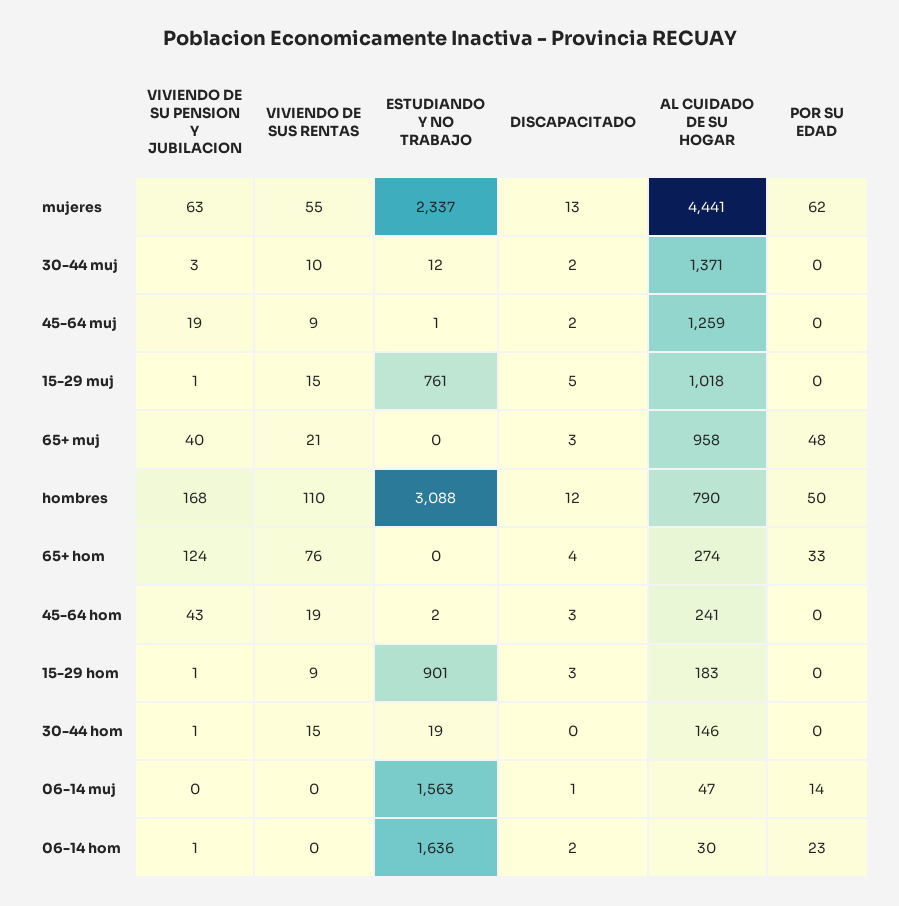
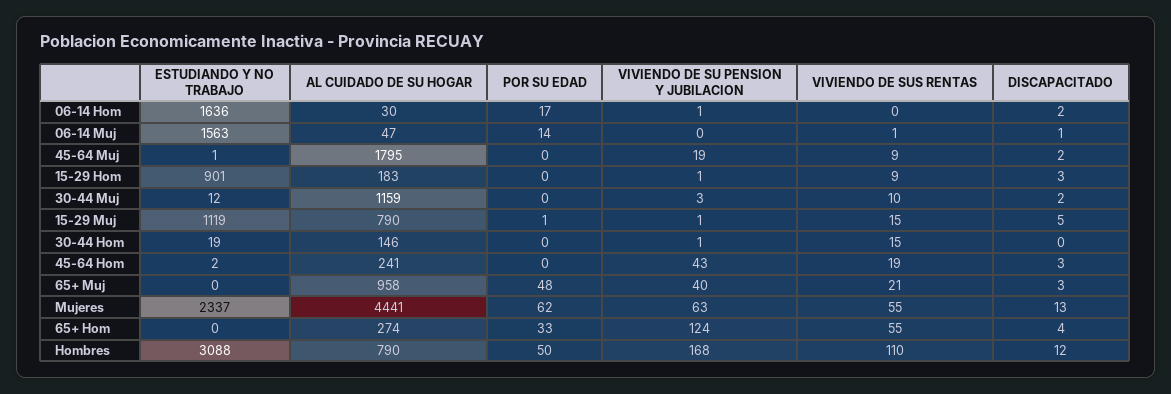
AL CUIDADO DE SU HOGAR, 30-44 muj: 1371 -> 1159
AL CUIDADO DE SU HOGAR, 45-64 muj: 1259 -> 1795
ESTUDIANDO Y NO TRABAJO, 15-29 muj: 761 -> 1119
AL CUIDADO DE SU HOGAR, 15-29 muj: 1018 -> 790
POR SU EDAD, 15-29 muj: 0 -> 1
VIVIENDO DE SUS RENTAS, 65+ hom: 76 -> 55
VIVIENDO DE SUS RENTAS, 06-14 muj: 0 -> 1
POR SU EDAD, 06-14 hom: 23 -> 17

